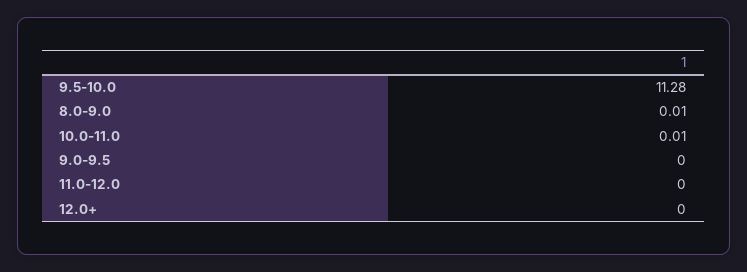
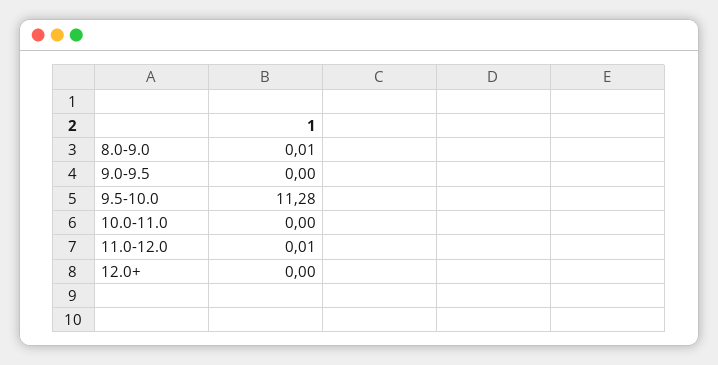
10.0-11.0: 0.01 -> 0
11.0-12.0: 0 -> 0.01

